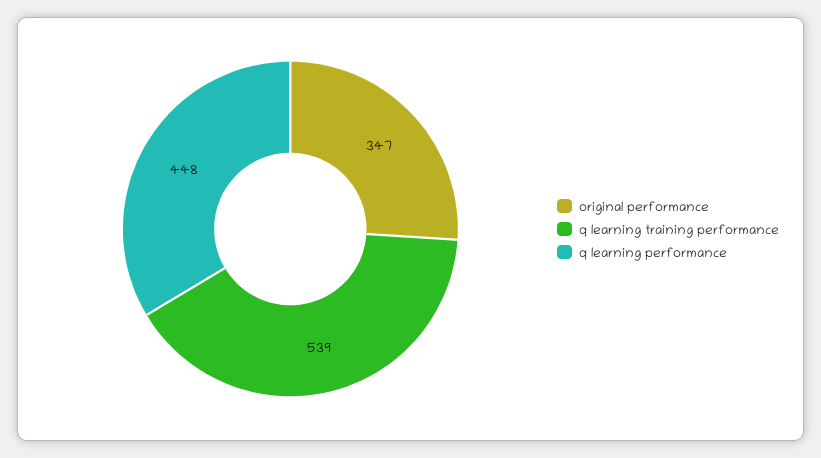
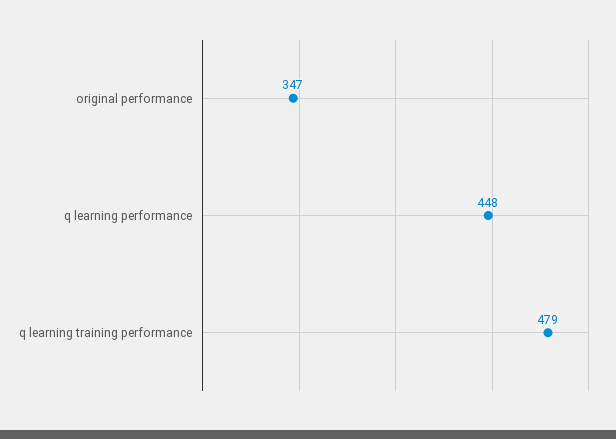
q learning training performance: 539 -> 479

